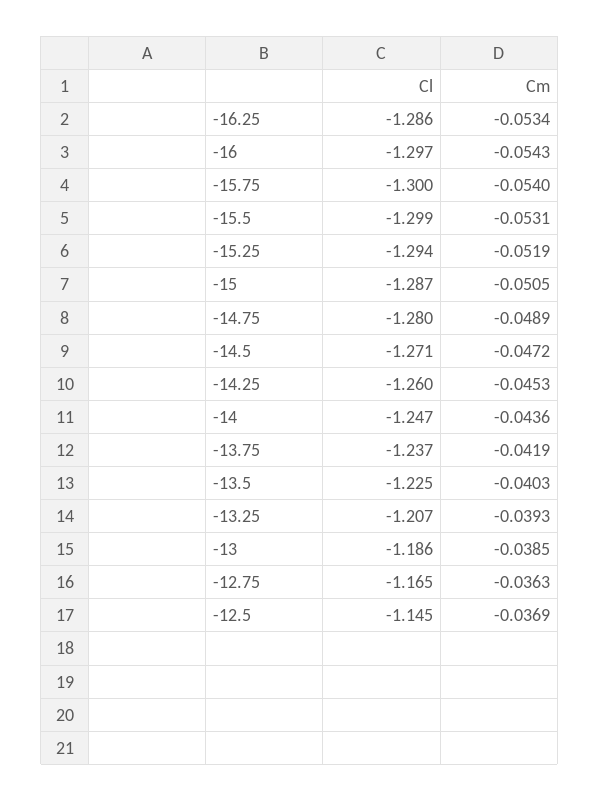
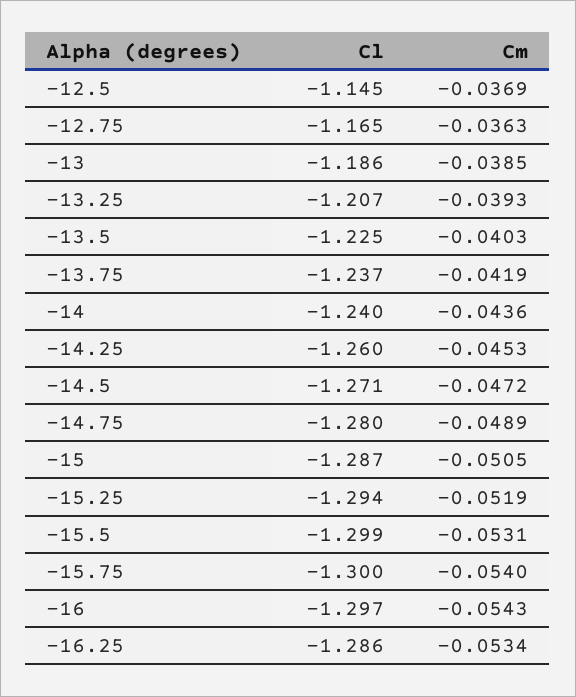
Cl, -14: -1.247 -> -1.24

